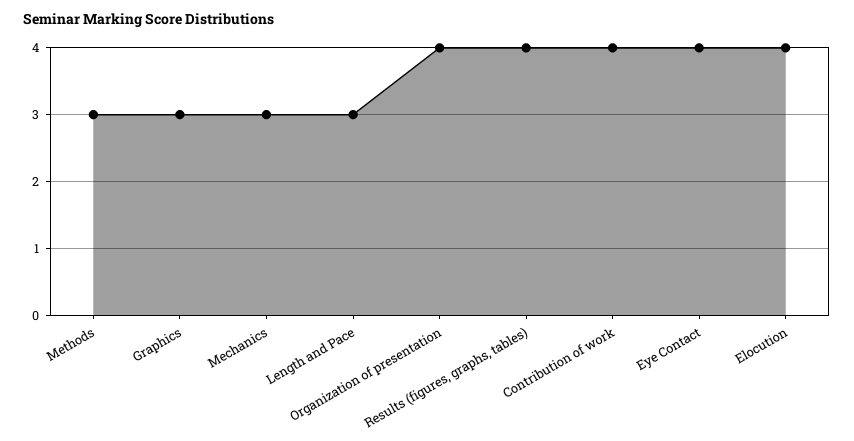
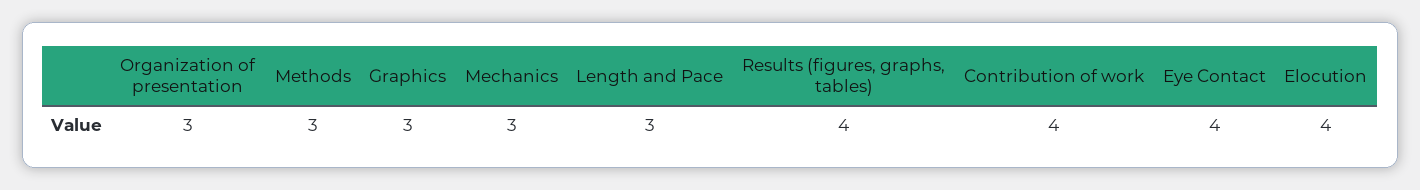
Organization of presentation: 4 -> 3

